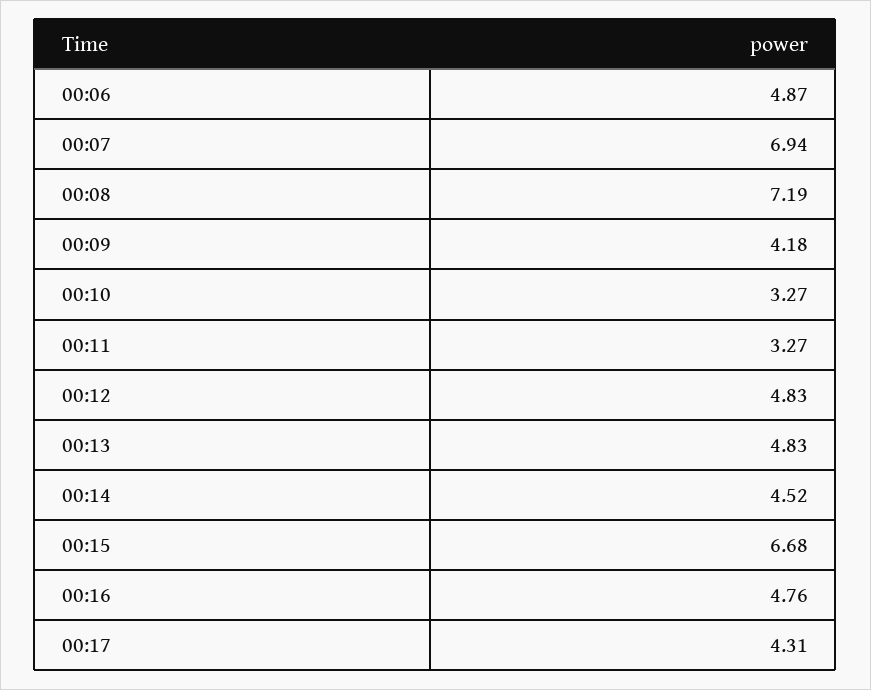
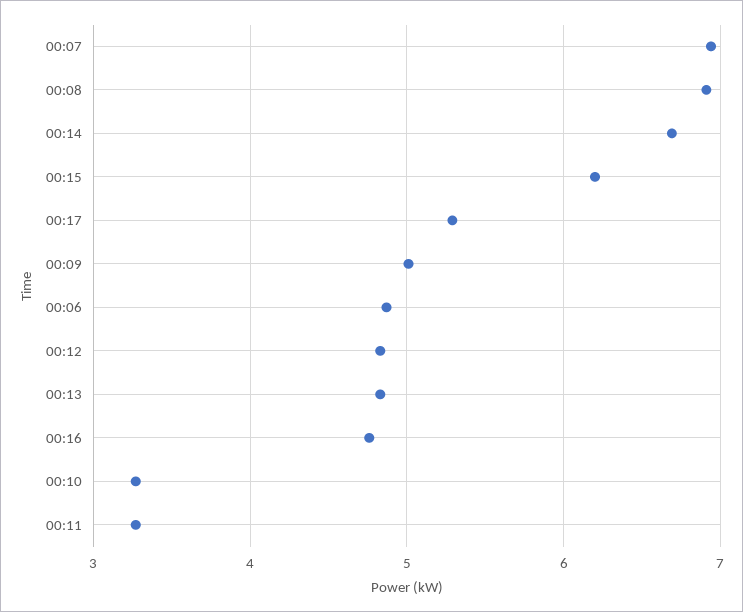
00:08: 7.19 -> 6.9
00:09: 4.18 -> 5
00:14: 4.52 -> 6.7
00:15: 6.68 -> 6.2
00:17: 4.31 -> 5.3

